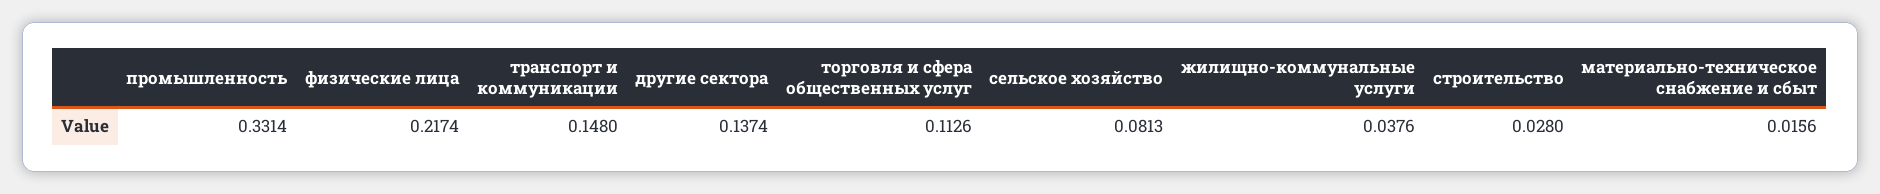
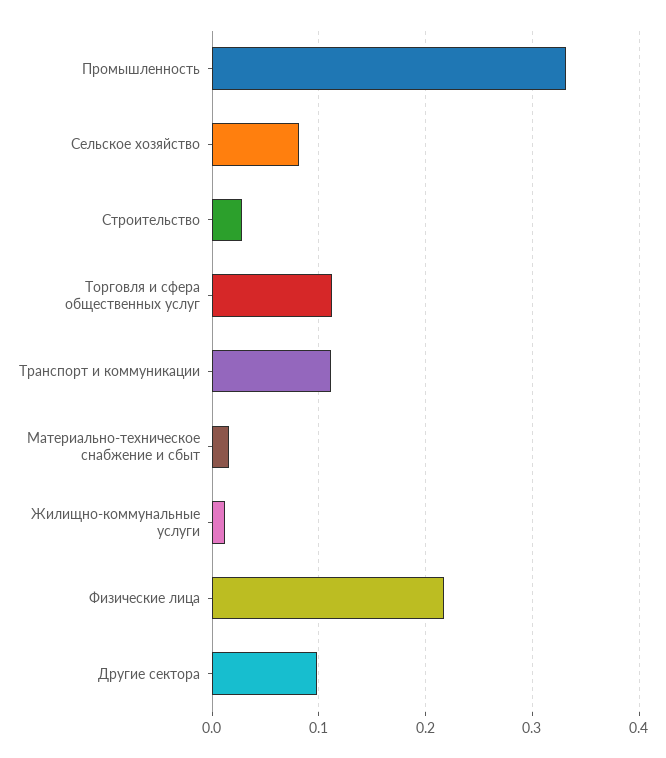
транспорт и коммуникации: 0.148 -> 0.11
другие сектора: 0.1374 -> 0.1
жилищно-коммунальные услуги: 0.0376 -> 0.01

